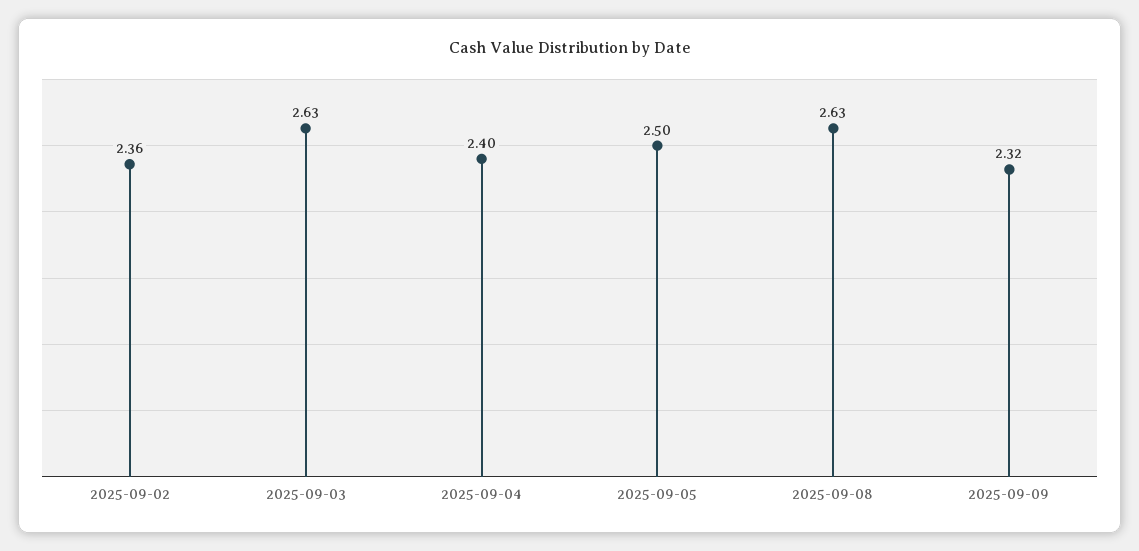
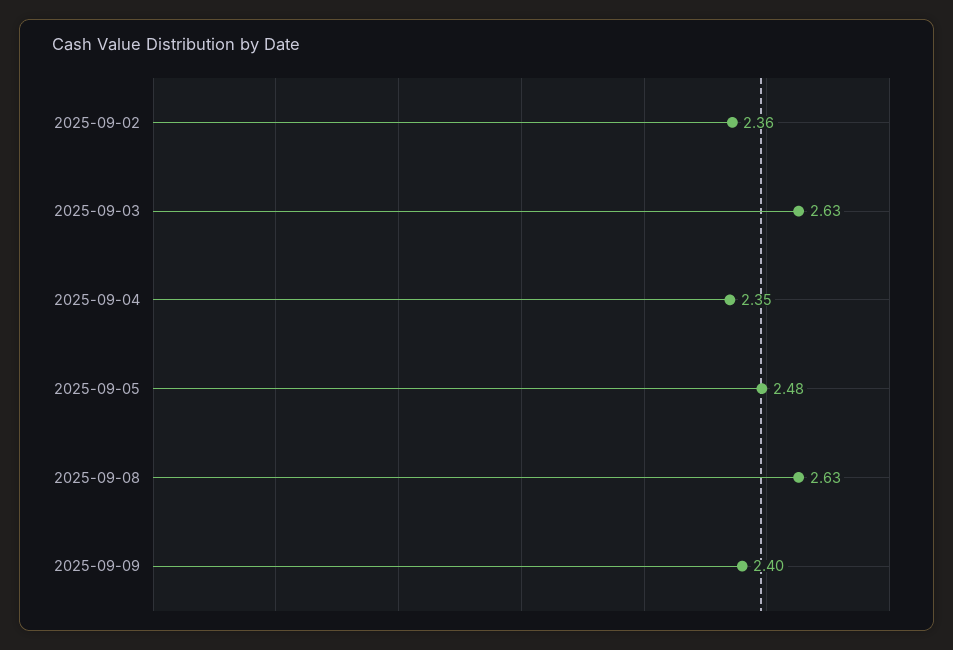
2025-09-04: 2.4 -> 2.35
2025-09-05: 2.5 -> 2.48
2025-09-09: 2.32 -> 2.4

